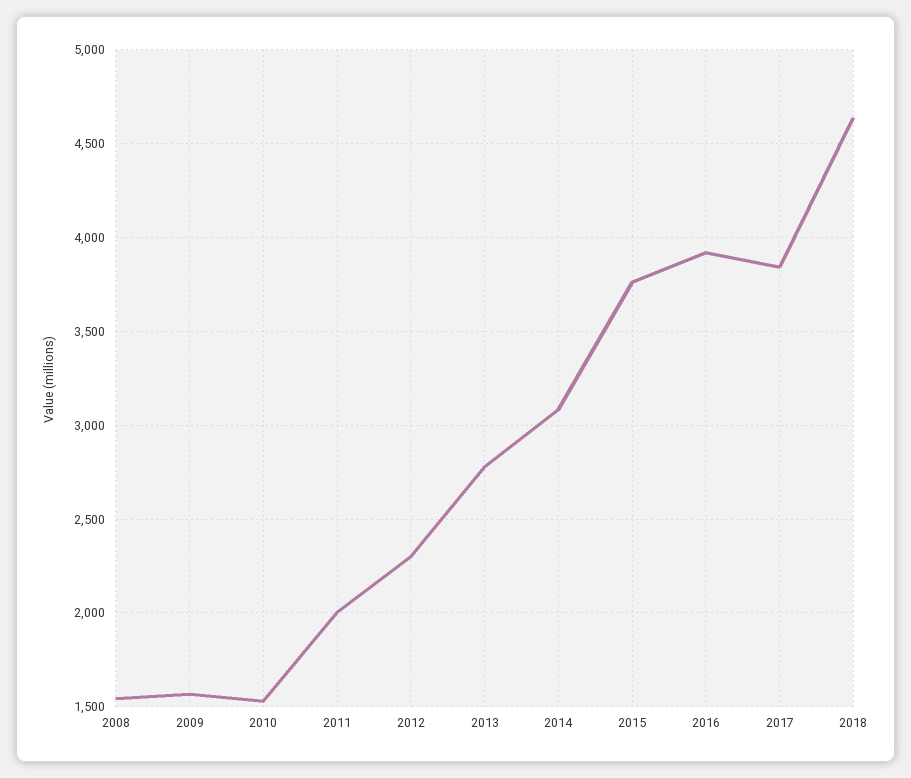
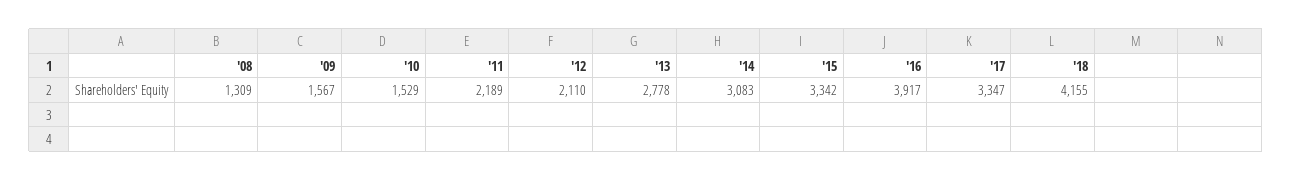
2008: 1550 -> 1309
2011: 2000 -> 2189
2012: 2300 -> 2110
2015: 3750 -> 3342
2017: 3850 -> 3347
2018: 4650 -> 4155

